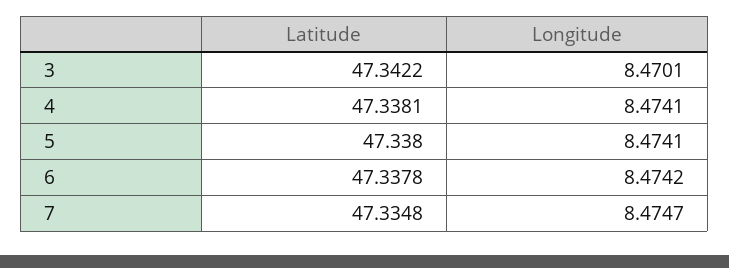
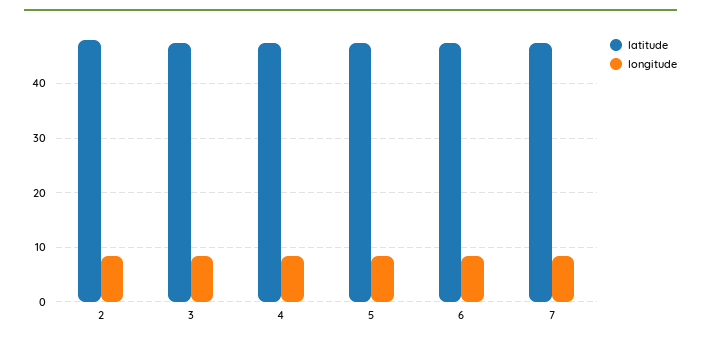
Latitude, 2: none -> 48
Longitude, 2: none -> 8

